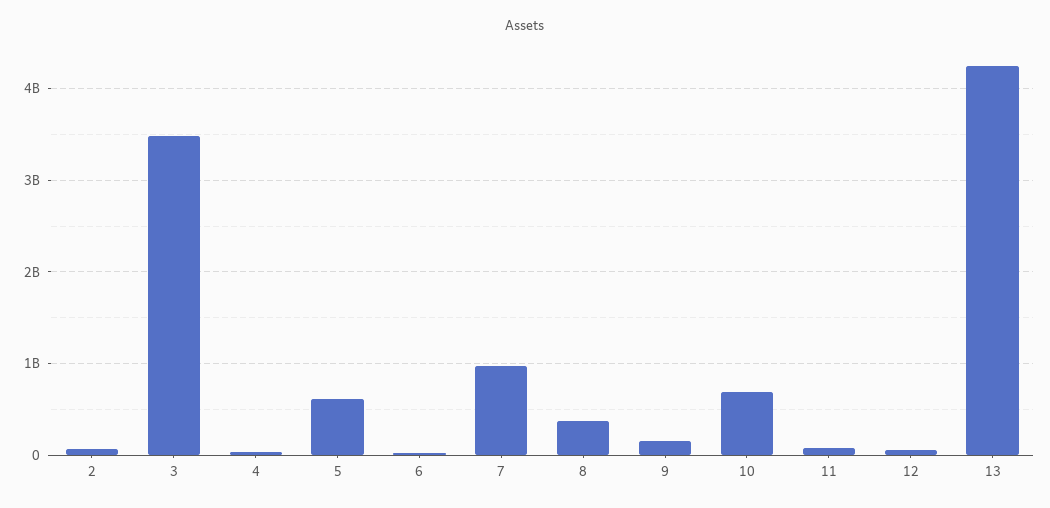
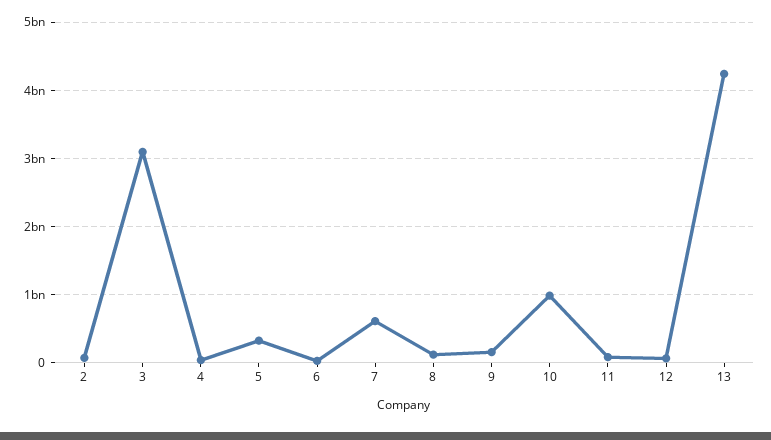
3: 3500000000 -> 3100000000
5: 600000000 -> 300000000
7: 1000000000 -> 600000000
8: 400000000 -> 100000000
10: 700000000 -> 1000000000

